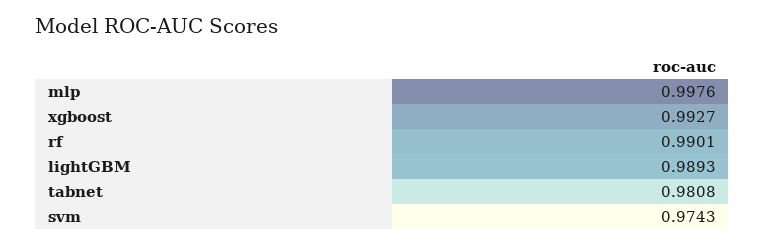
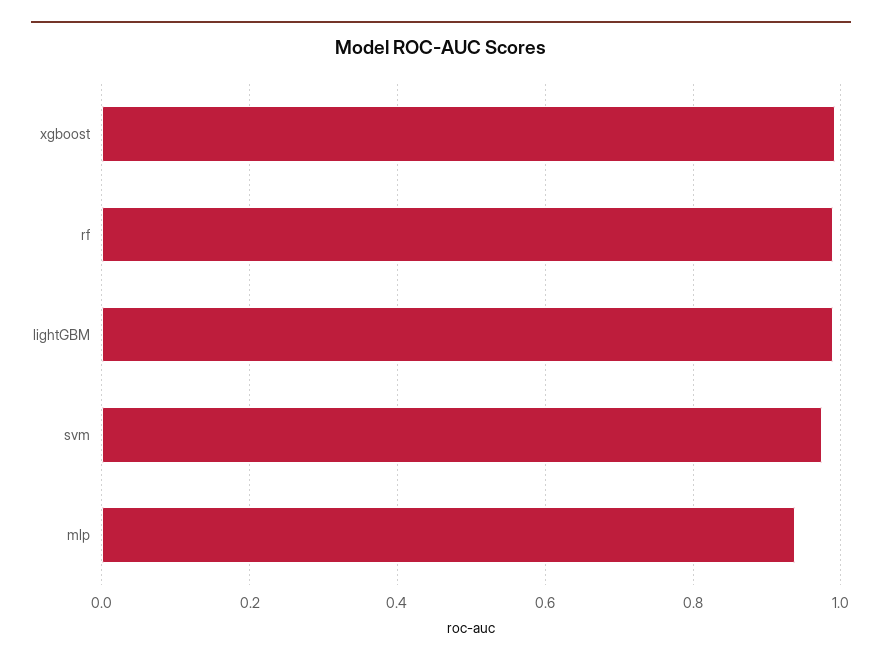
mlp: 0.9976 -> 0.94
tabnet: 0.9808 -> none

